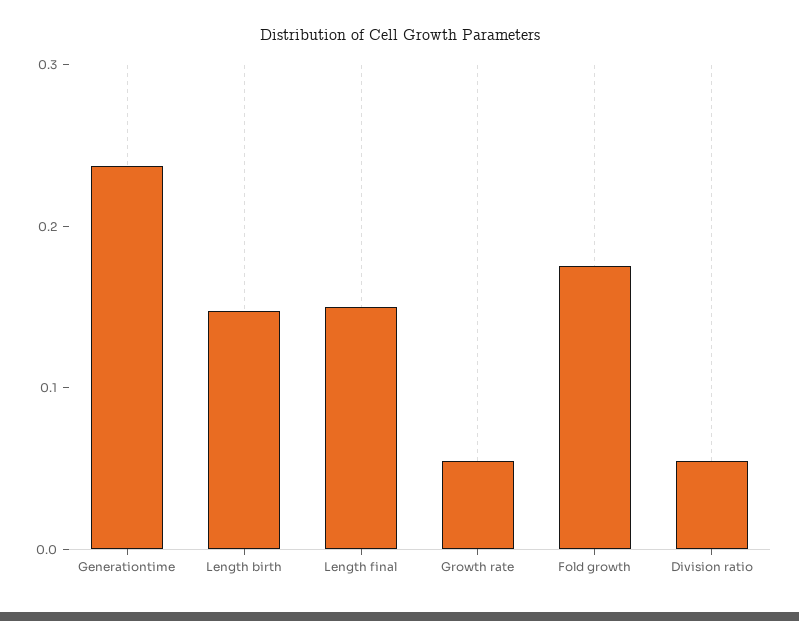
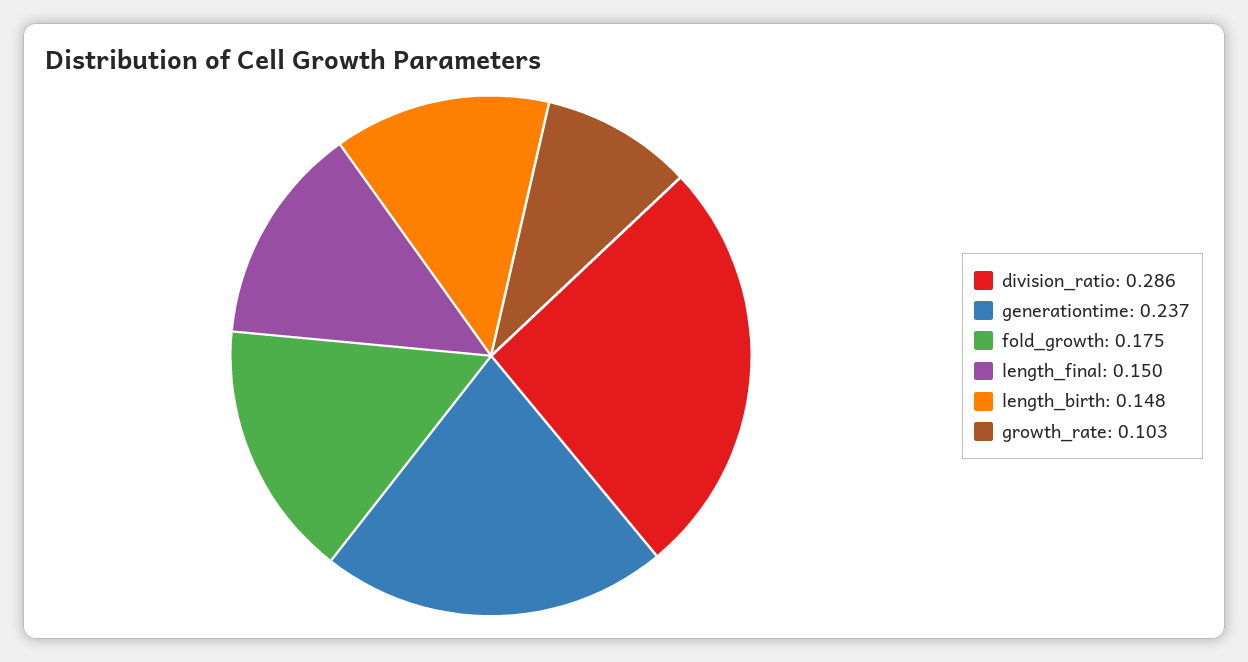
Growth rate: 0.06 -> 0.103
Division ratio: 0.06 -> 0.286

